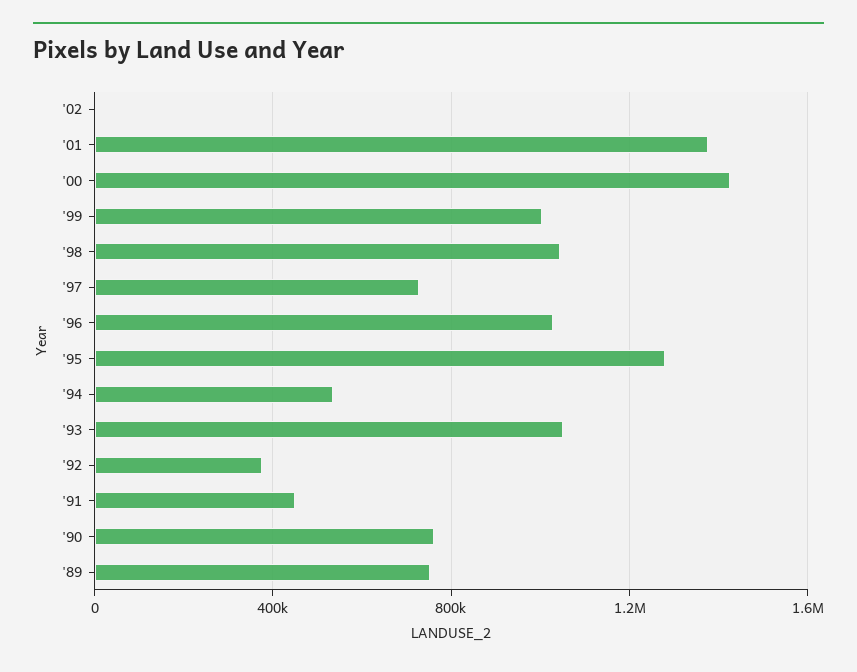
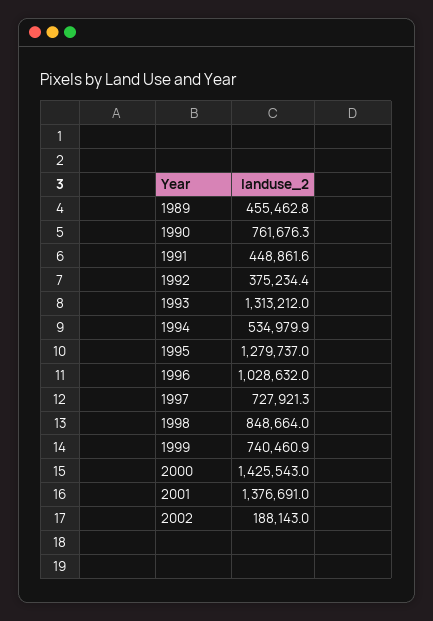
'02: 0 -> 188143
'99: 1000000 -> 740460.9
'98: 1050000 -> 848664
'93: 1050000 -> 1313212
'89: 750000 -> 455462.8

